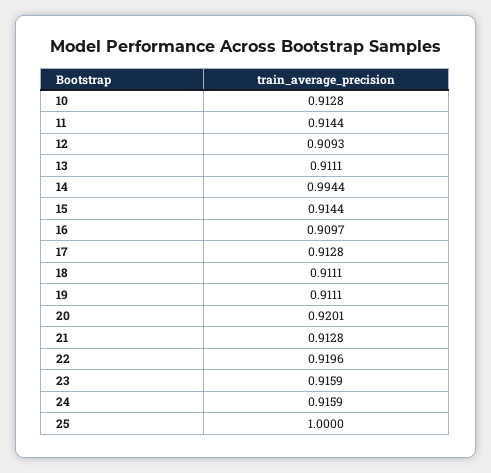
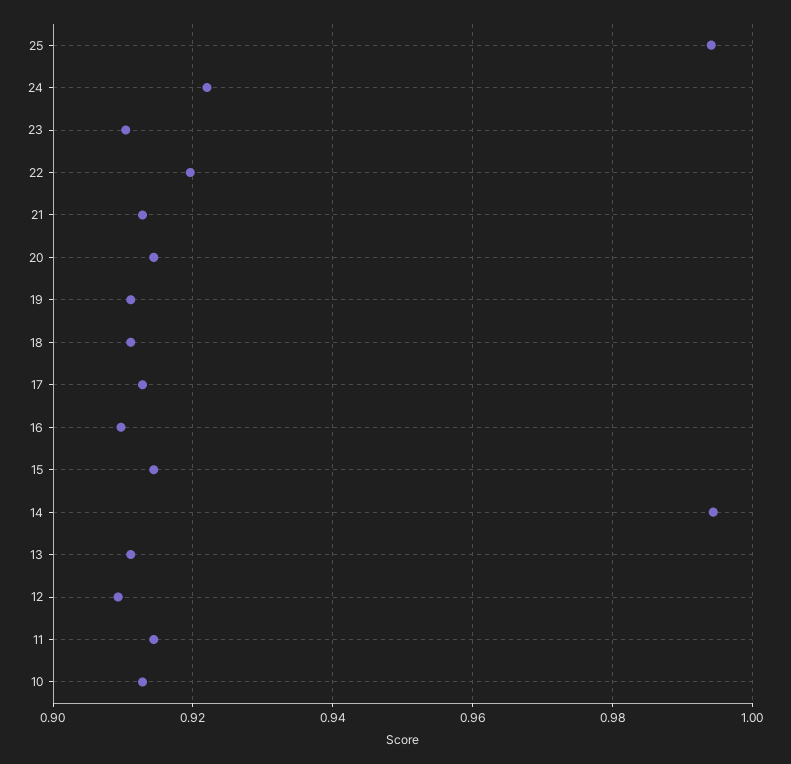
20: 0.9201 -> 0.914
23: 0.9159 -> 0.91
24: 0.9159 -> 0.922
25: 1 -> 0.994

